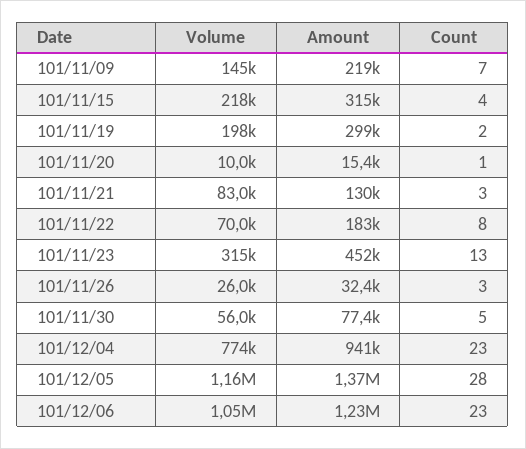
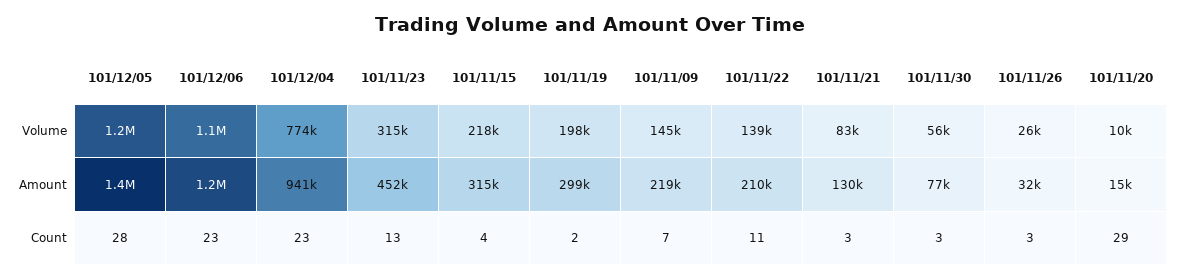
Count, 101/11/20: 1 -> 29
Volume, 101/11/22: 70000 -> 139000
Amount, 101/11/22: 183000 -> 210000
Count, 101/11/22: 8 -> 11
Count, 101/11/30: 5 -> 3

